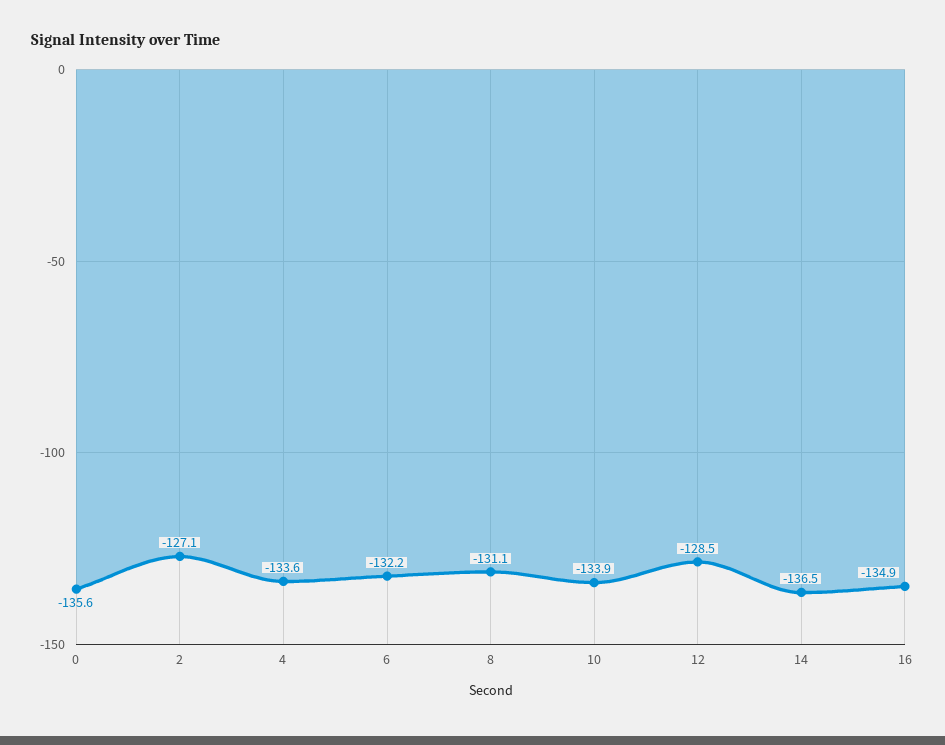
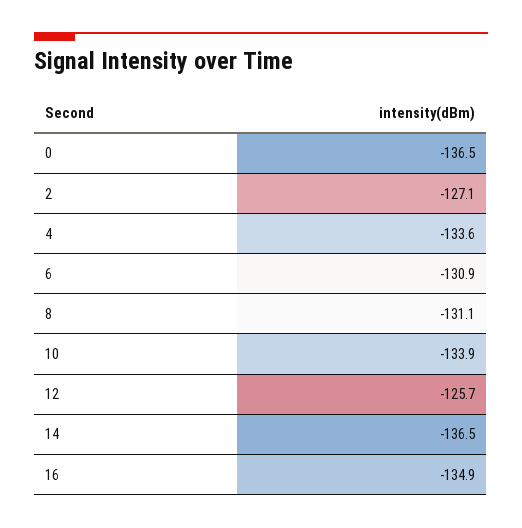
0: -135.6 -> -136.5
6: -132.2 -> -130.9
12: -128.5 -> -125.7

